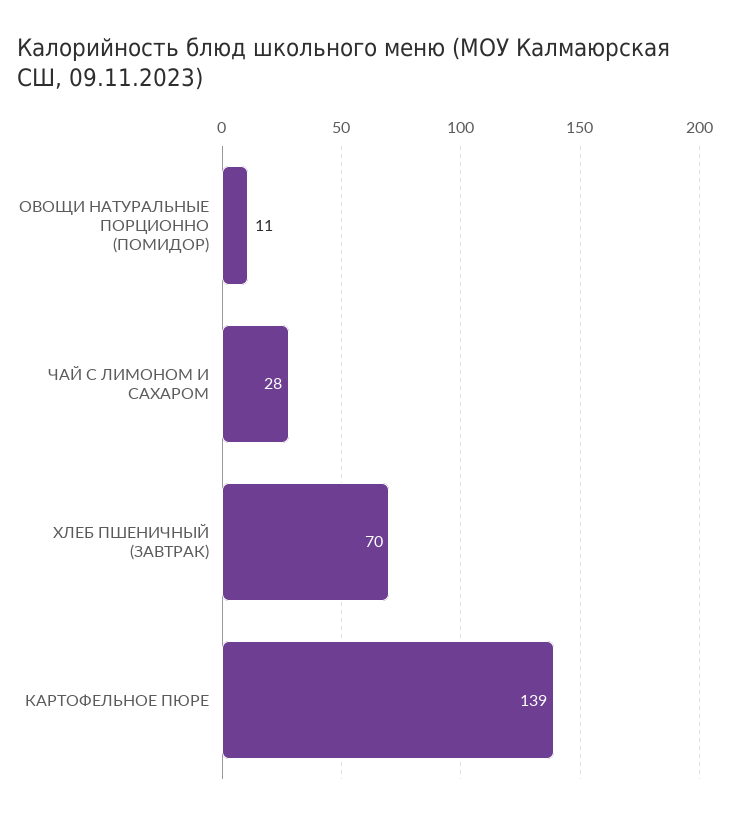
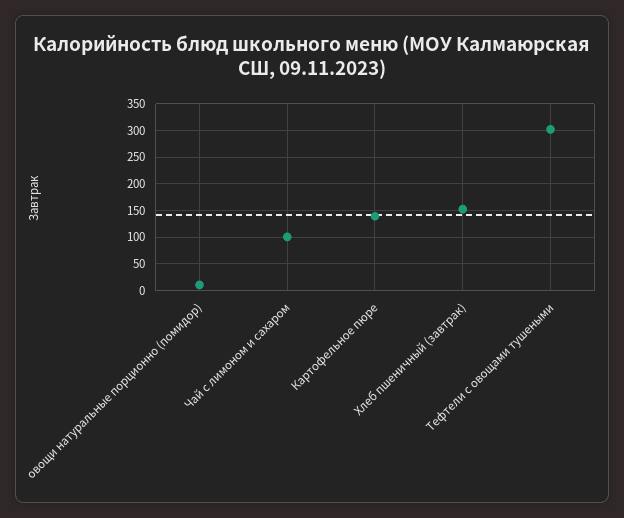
ЧАЙ С ЛИМОНОМ И САХАРОМ: 28 -> 100
ХЛЕБ ПШЕНИЧНЫЙ (ЗАВТРАК): 70 -> 150
Тефтели с овощами тушеными: none -> 300

